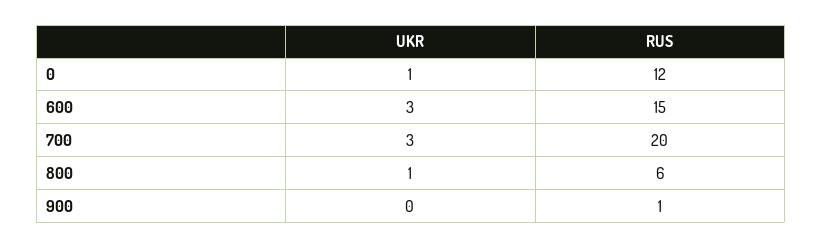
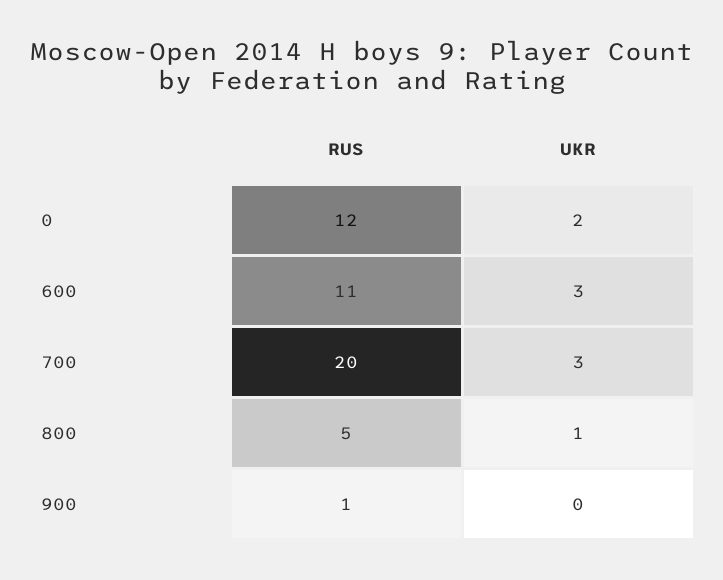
UKR, 0: 1 -> 2
RUS, 600: 15 -> 11
RUS, 800: 6 -> 5

